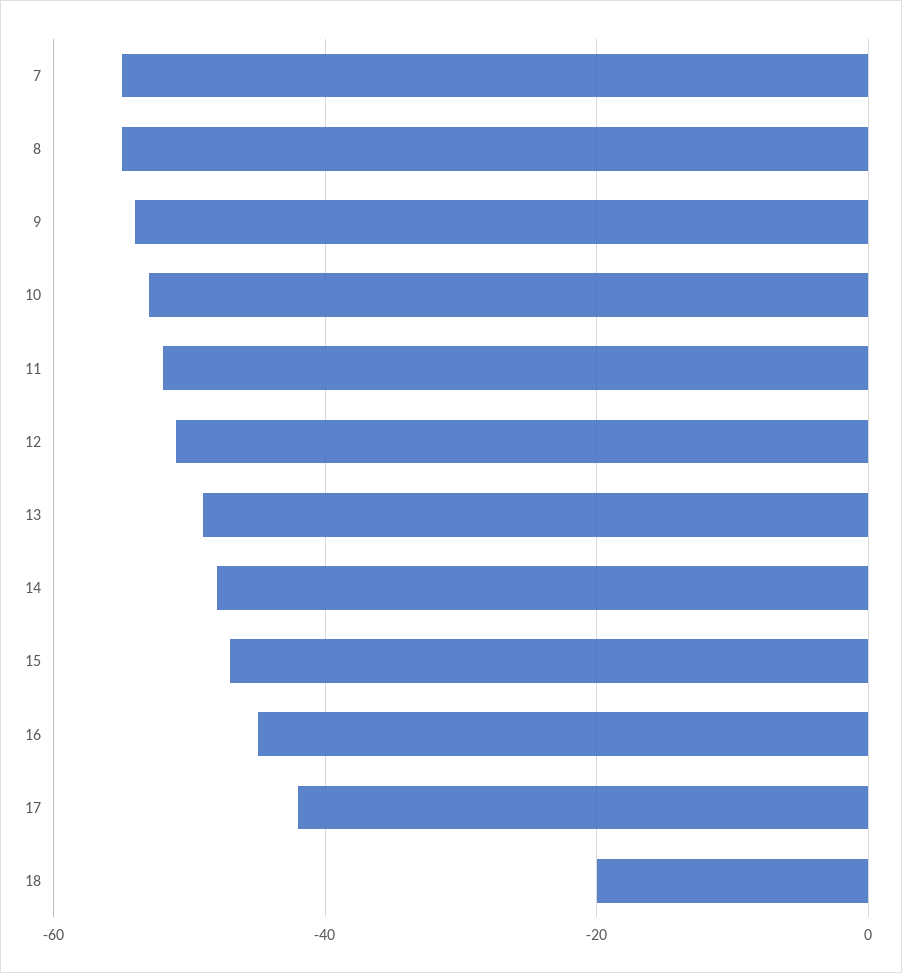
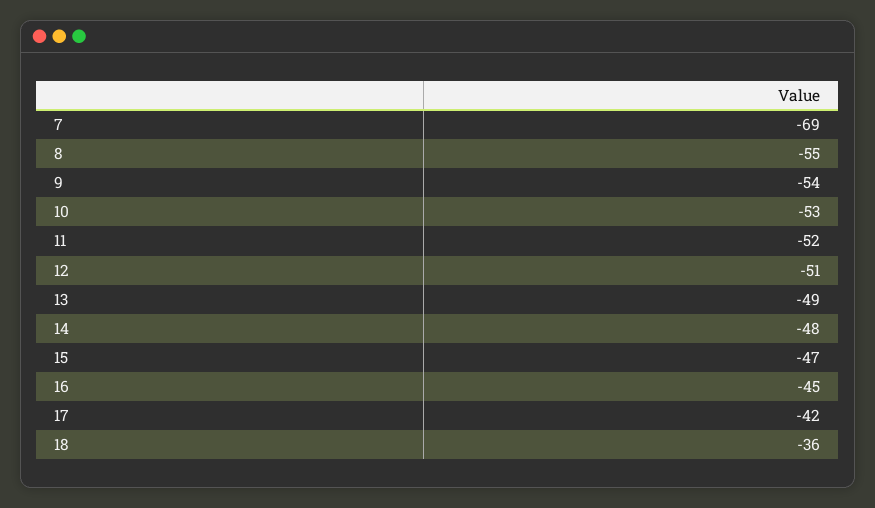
7: -55 -> -69
18: -20 -> -36

